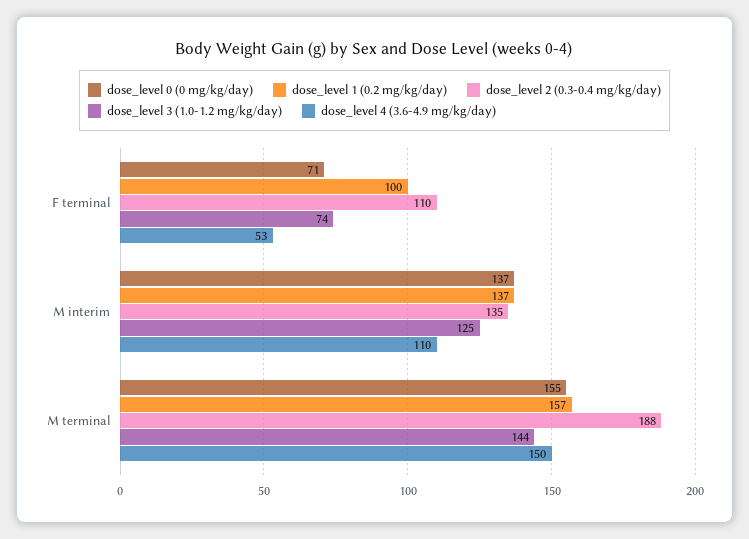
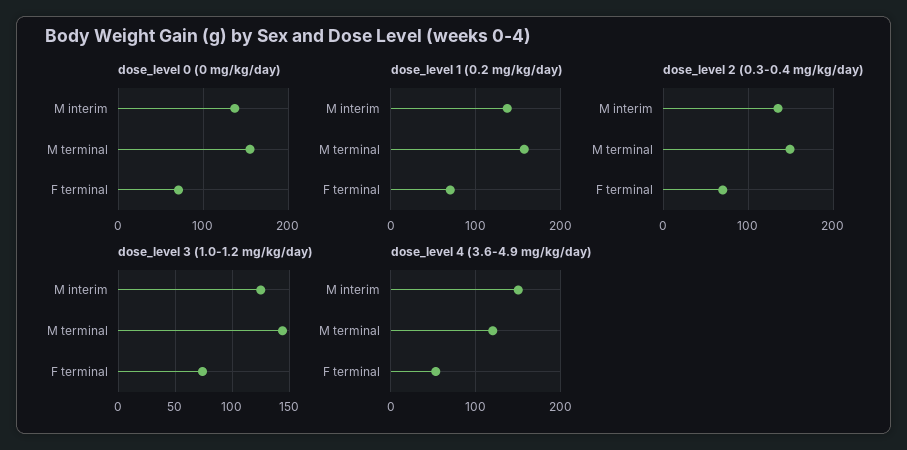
dose_level 1 (0.2 mg/kg/day), F terminal: 100 -> 70
dose_level 2 (0.3-0.4 mg/kg/day), F terminal: 110 -> 70
dose_level 4 (3.6-4.9 mg/kg/day), M interim: 110 -> 150
dose_level 2 (0.3-0.4 mg/kg/day), M terminal: 188 -> 150
dose_level 4 (3.6-4.9 mg/kg/day), M terminal: 150 -> 120

